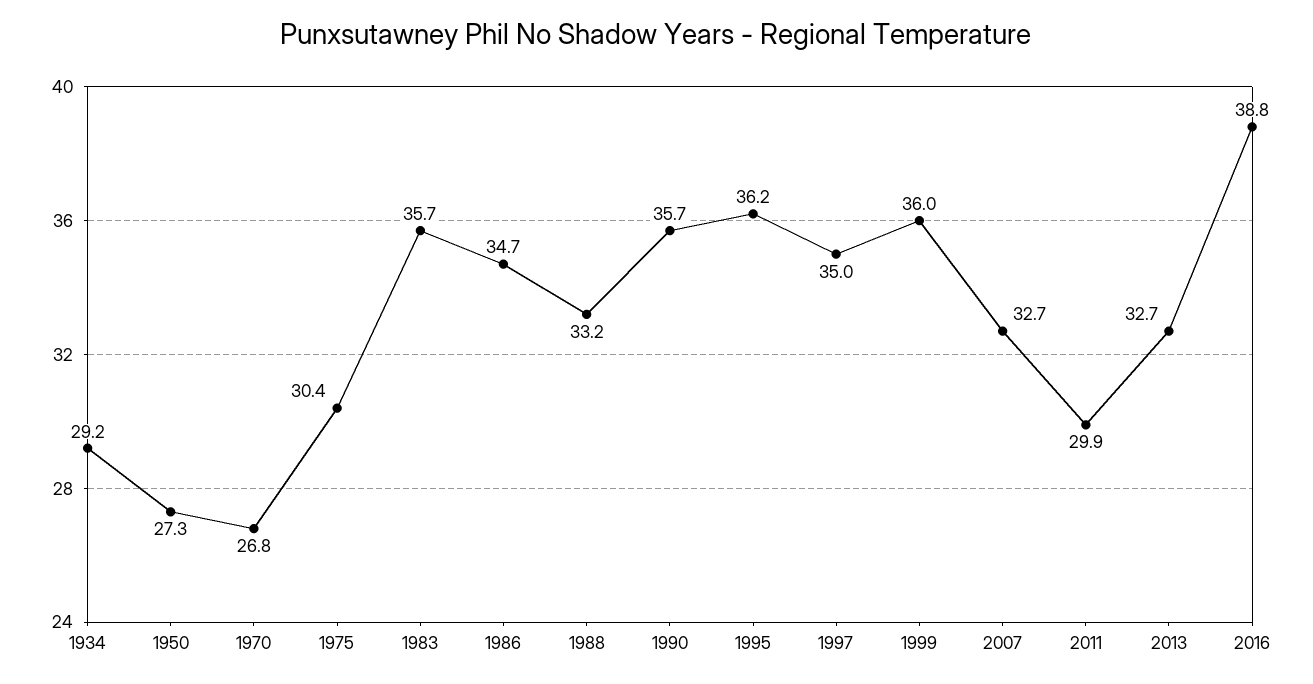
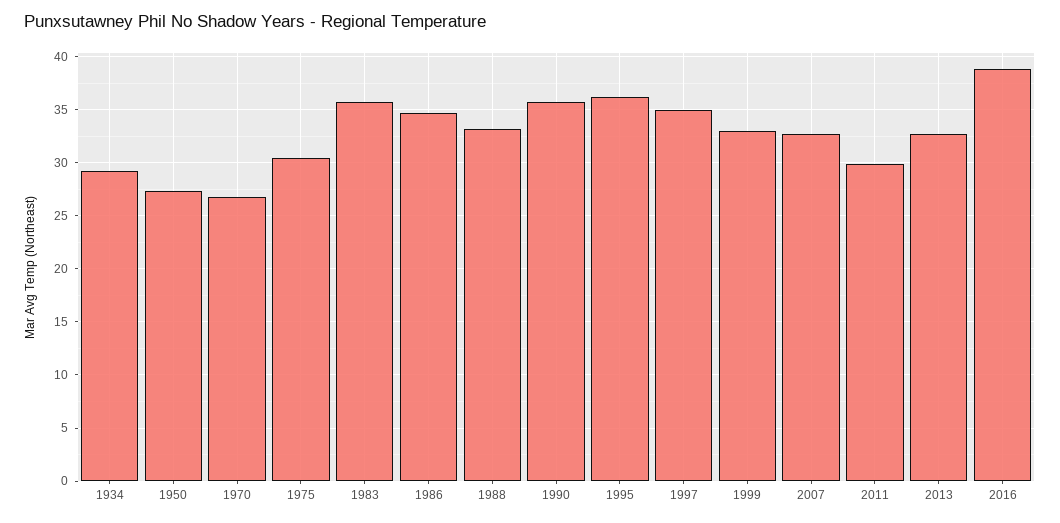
1999: 36 -> 33

